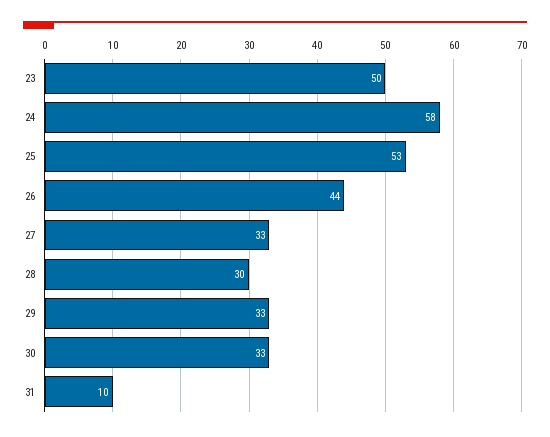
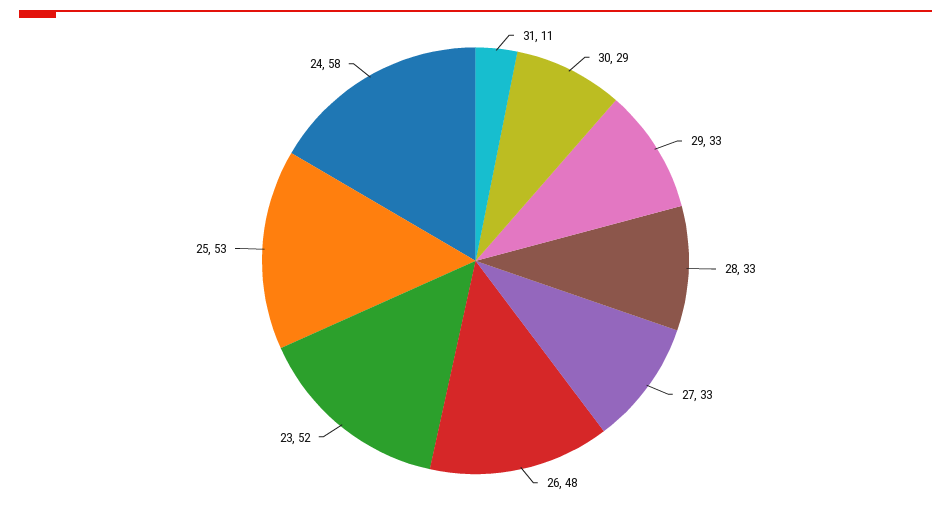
23: 50 -> 52
26: 44 -> 48
28: 30 -> 33
30: 33 -> 29
31: 10 -> 11

